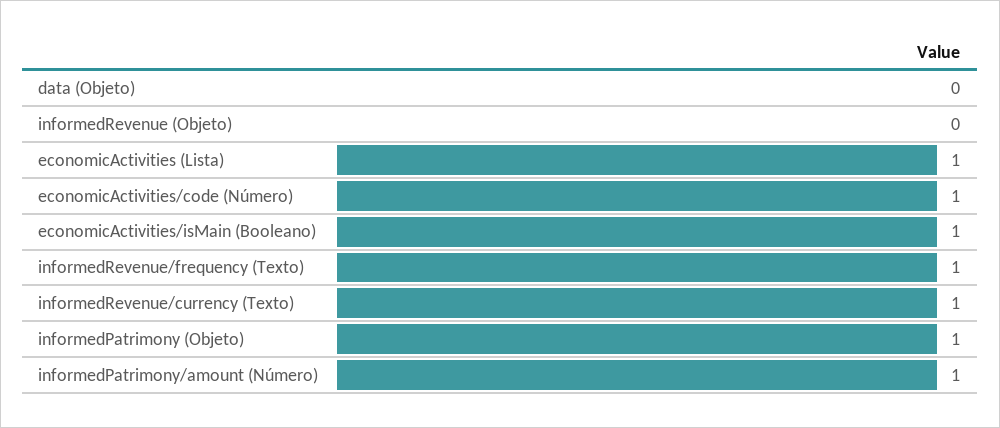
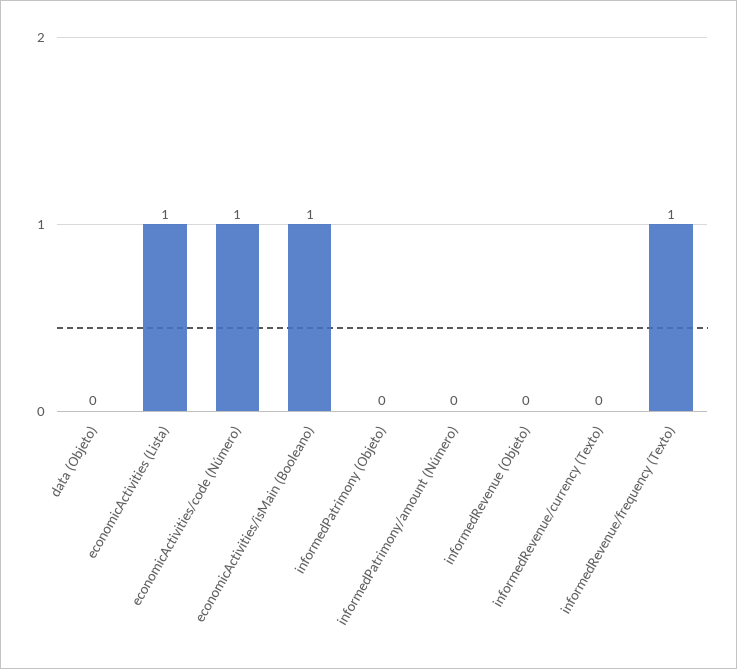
informedRevenue/currency (Texto): 1 -> 0
informedPatrimony (Objeto): 1 -> 0
informedPatrimony/amount (Número): 1 -> 0

